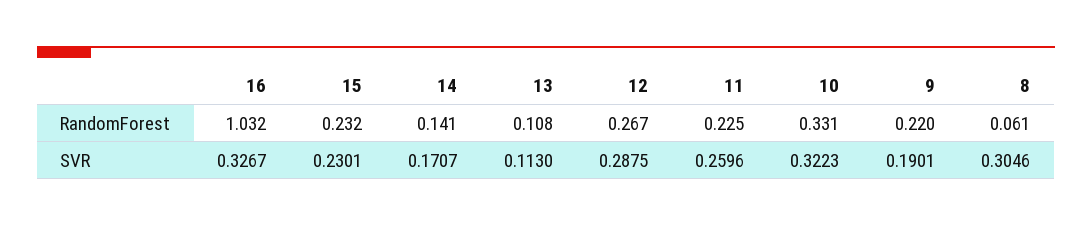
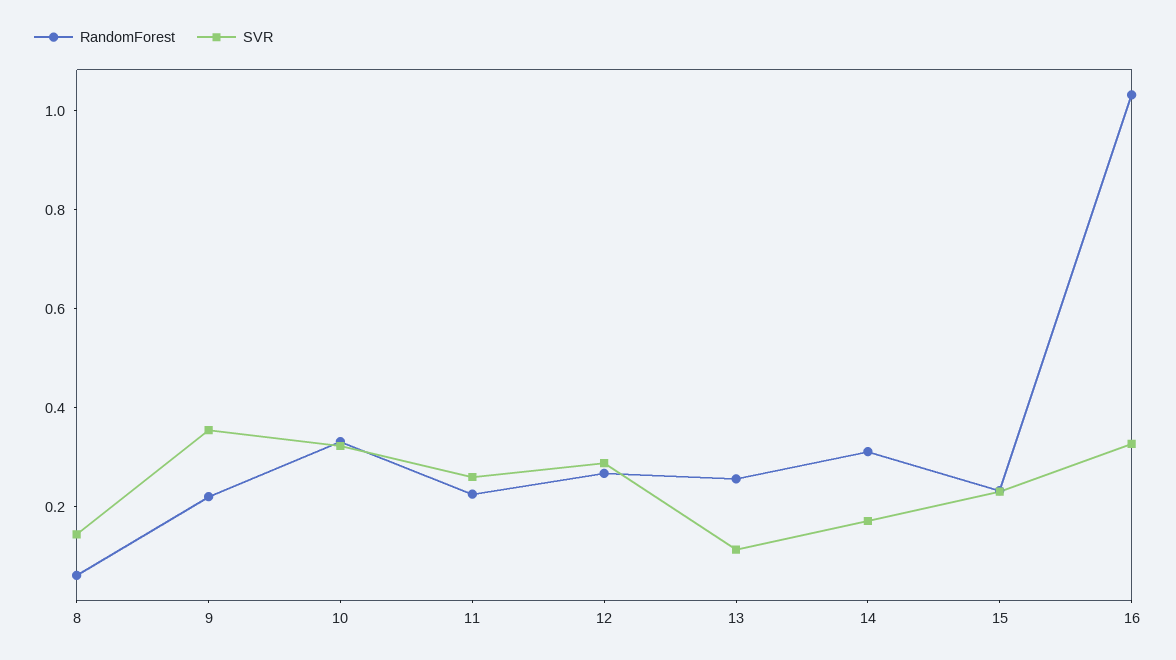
RandomForest, 14: 0.141 -> 0.3
RandomForest, 13: 0.108 -> 0.25
SVR, 9: 0.1901 -> 0.35
SVR, 8: 0.3046 -> 0.15

